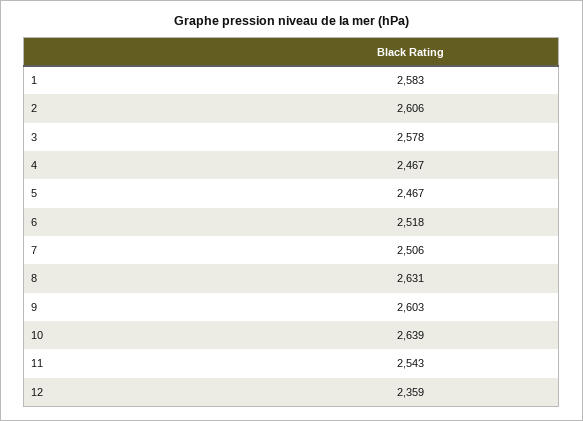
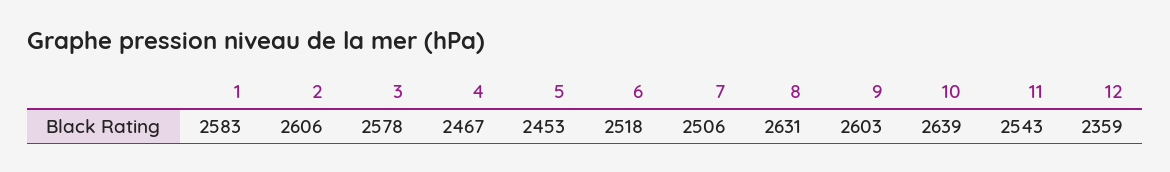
5: 2467 -> 2453

